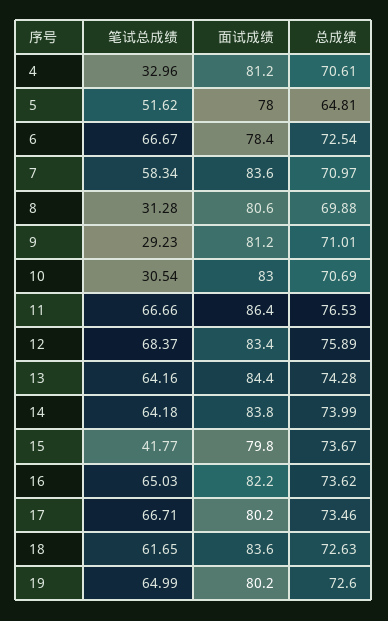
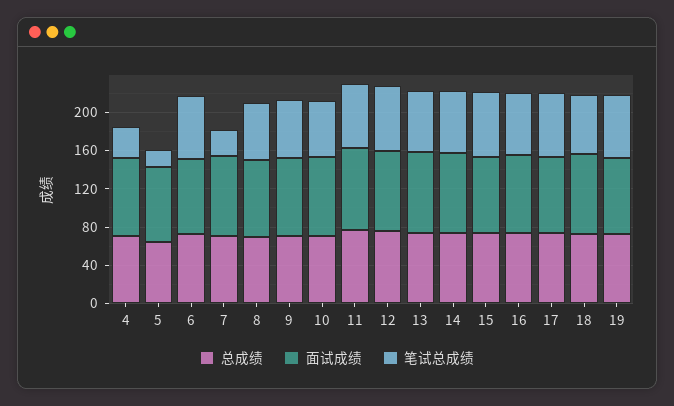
笔试总成绩, 5: 51.62 -> 20
笔试总成绩, 7: 58.34 -> 30
笔试总成绩, 8: 31.28 -> 60
笔试总成绩, 9: 29.23 -> 60
笔试总成绩, 10: 30.54 -> 60
笔试总成绩, 15: 41.77 -> 70

